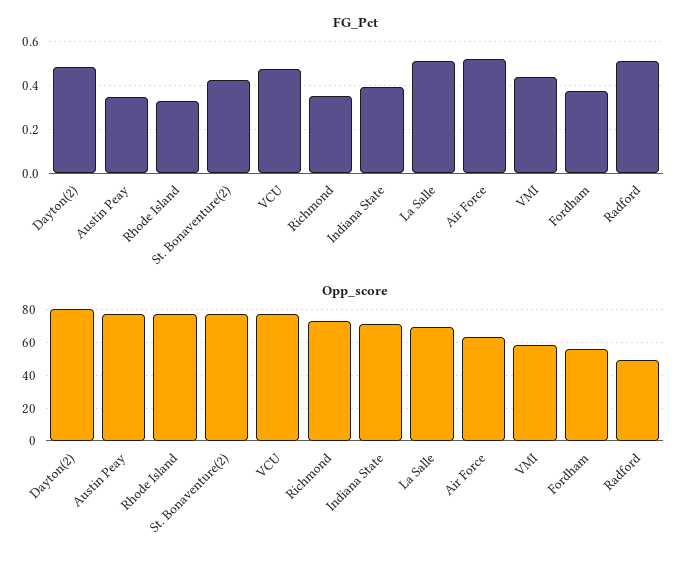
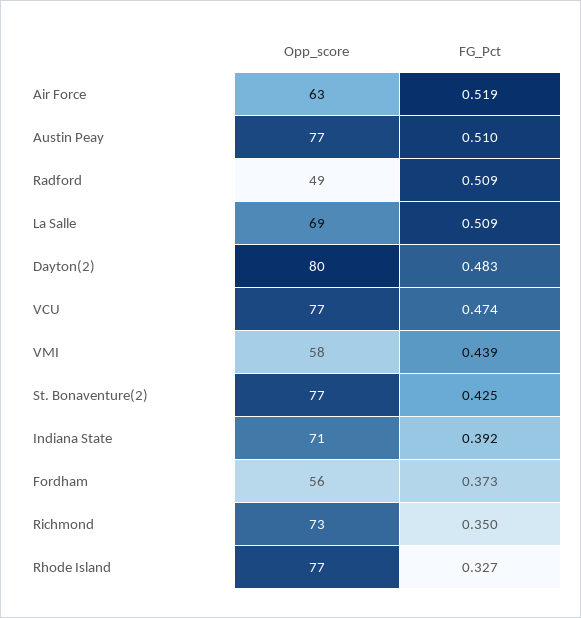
FG_Pct, Austin Peay: 0.35 -> 0.51

